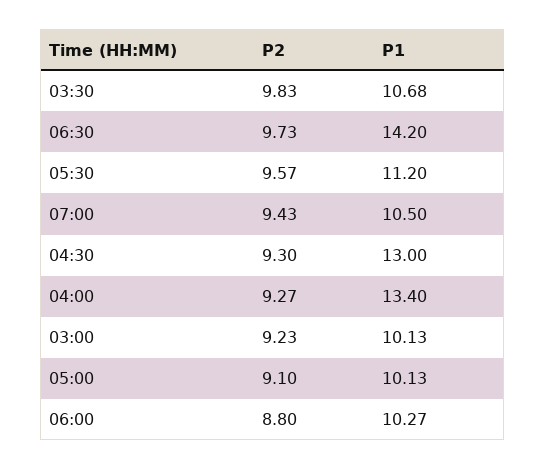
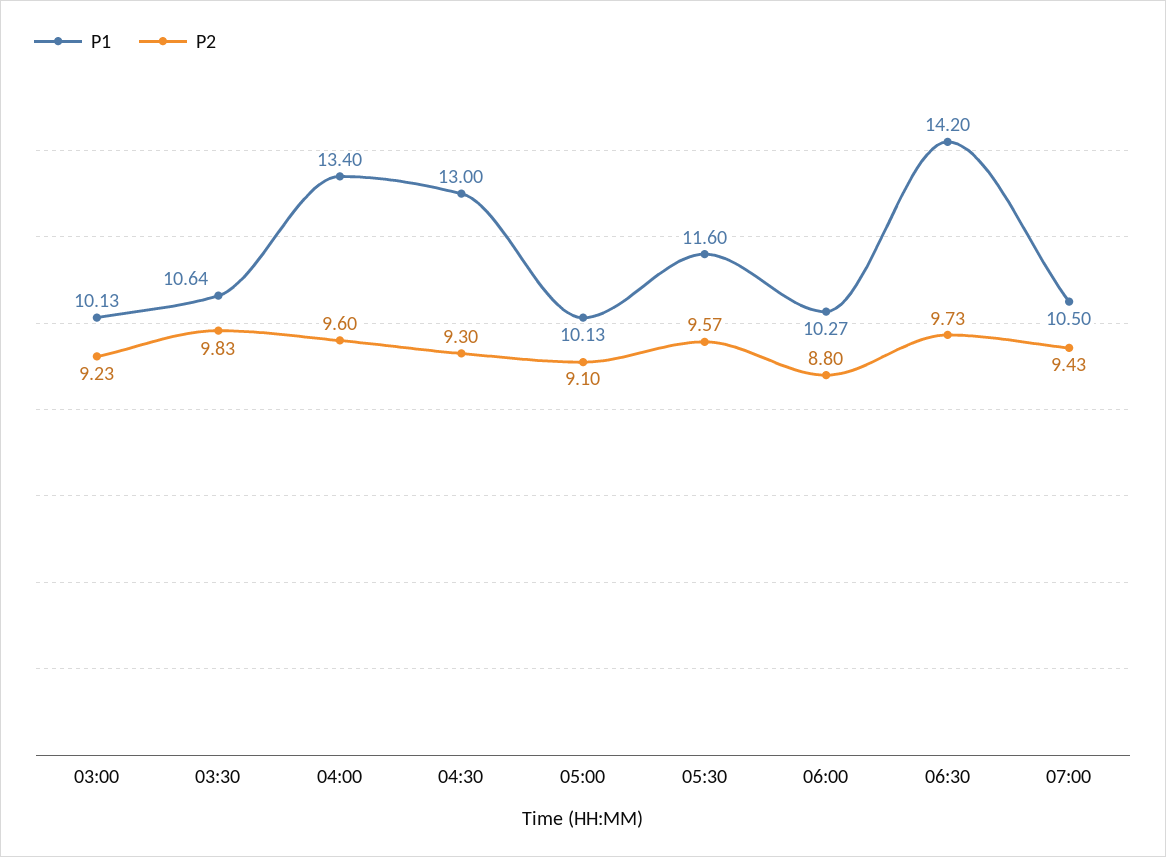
P1, 03:30: 10.68 -> 10.64
P1, 05:30: 11.2 -> 11.6
P2, 04:00: 9.27 -> 9.6

